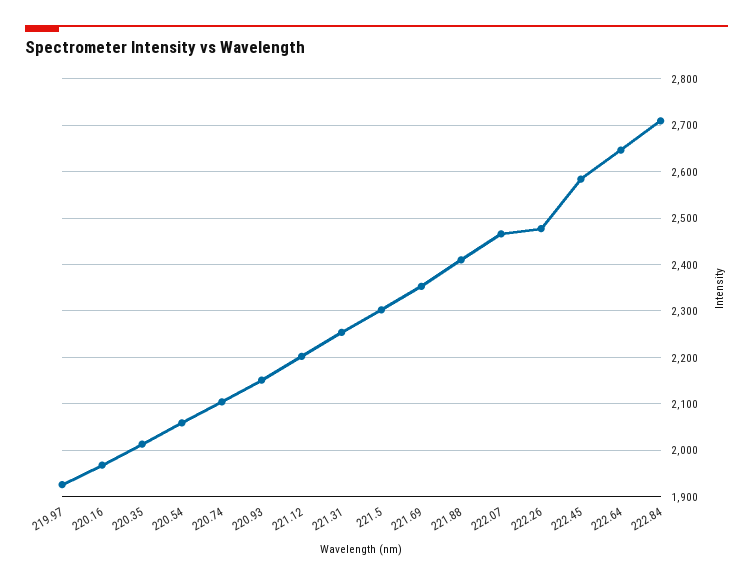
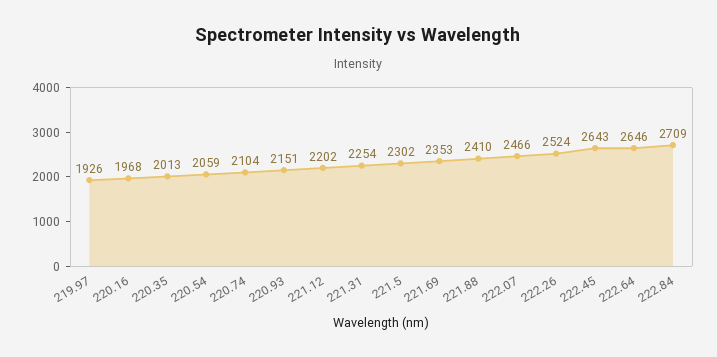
222.26: 2480 -> 2524
222.45: 2580 -> 2643

